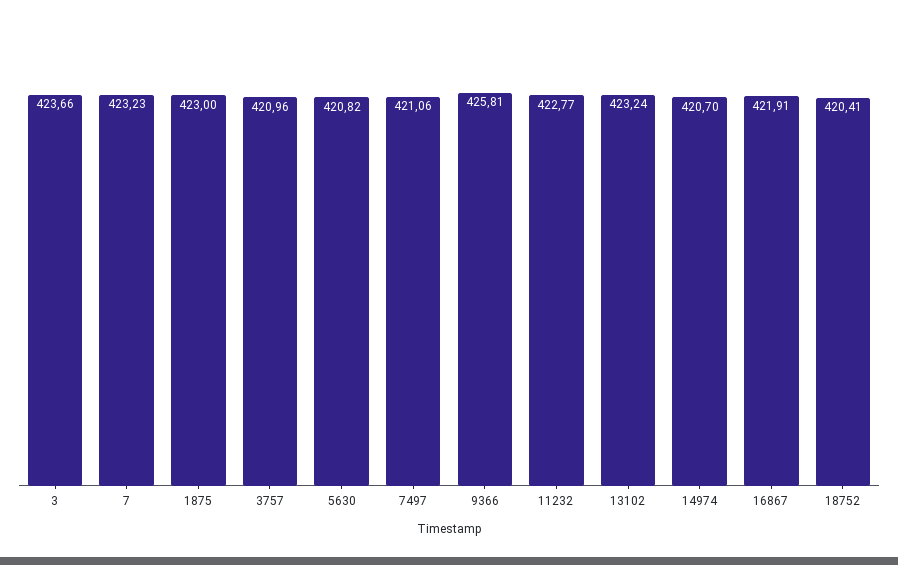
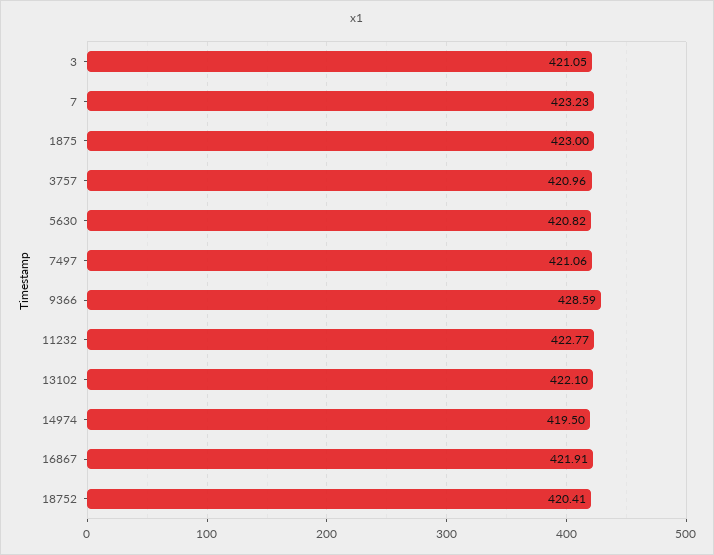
3: 423.66 -> 421.05
9366: 425.81 -> 428.59
13102: 423.24 -> 422.1
14974: 420.7 -> 419.5

